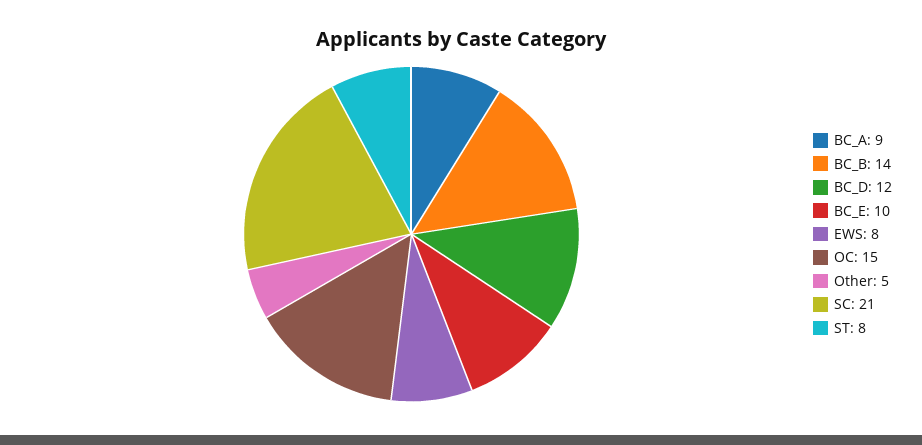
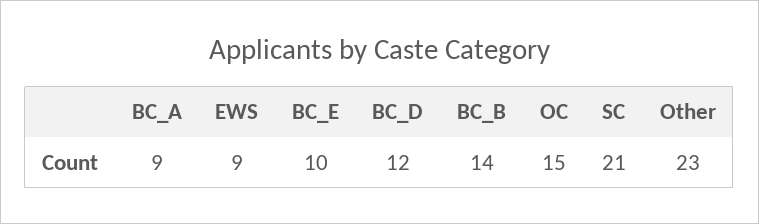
EWS: 8 -> 9
Other: 5 -> 23
ST: 8 -> none

